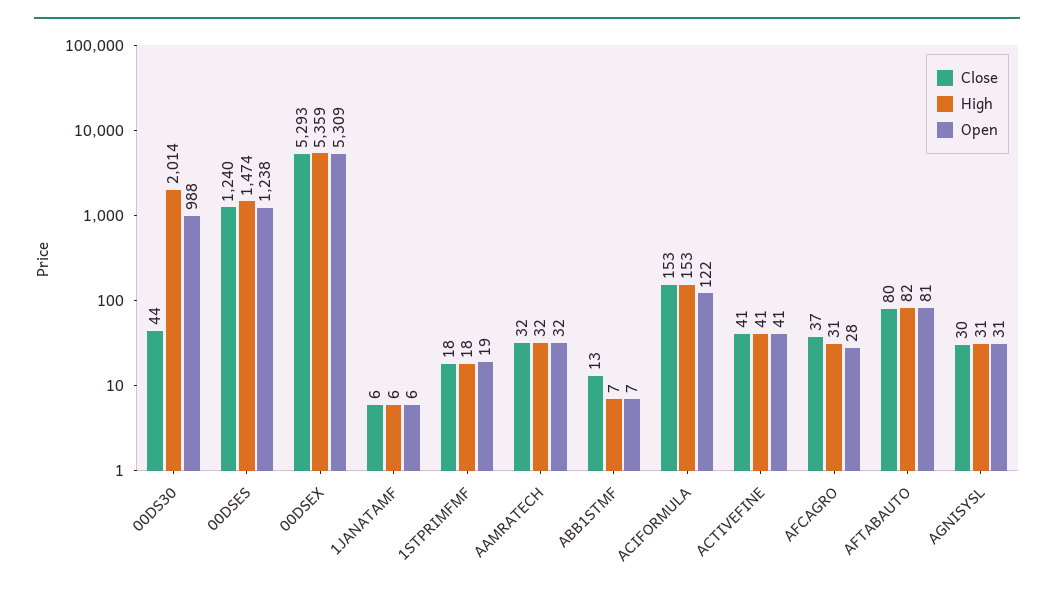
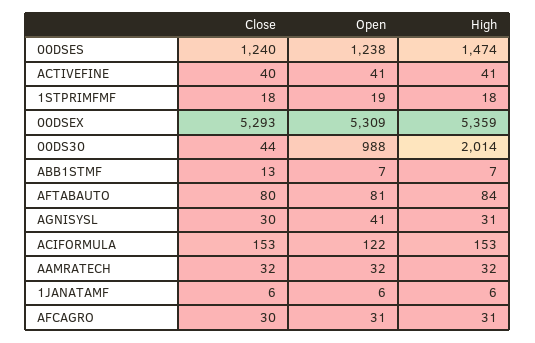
Close, ACTIVEFINE: 41 -> 40
Close, AFCAGRO: 37 -> 30
Open, AFCAGRO: 28 -> 31
High, AFTABAUTO: 82 -> 84
Open, AGNISYSL: 31 -> 41

